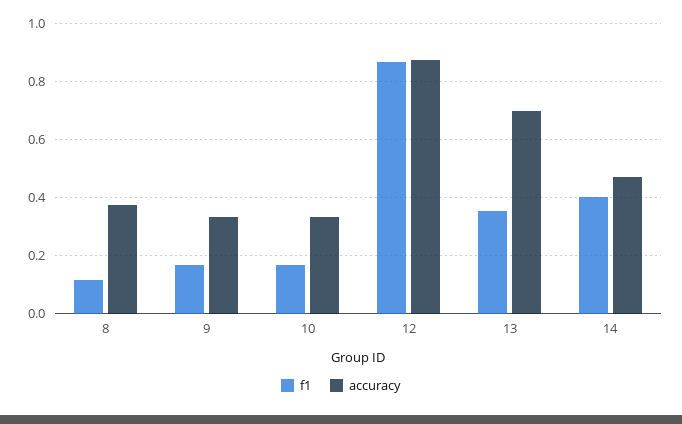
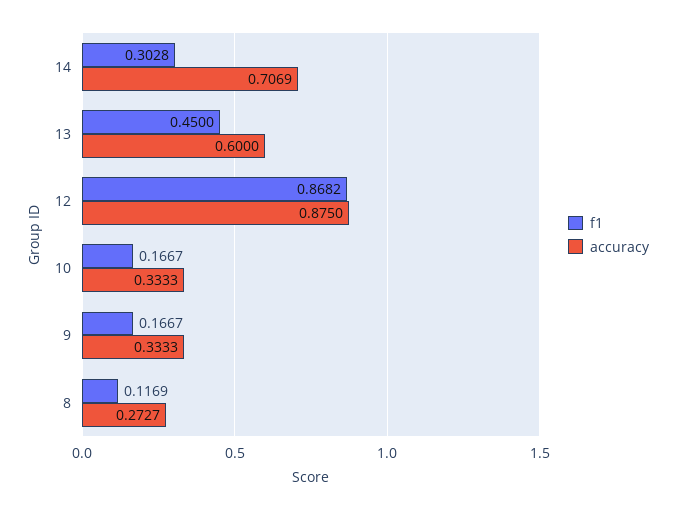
accuracy, 8: 0.375 -> 0.2727
f1, 13: 0.35 -> 0.45
accuracy, 13: 0.7 -> 0.6
f1, 14: 0.4 -> 0.3028
accuracy, 14: 0.475 -> 0.7069

